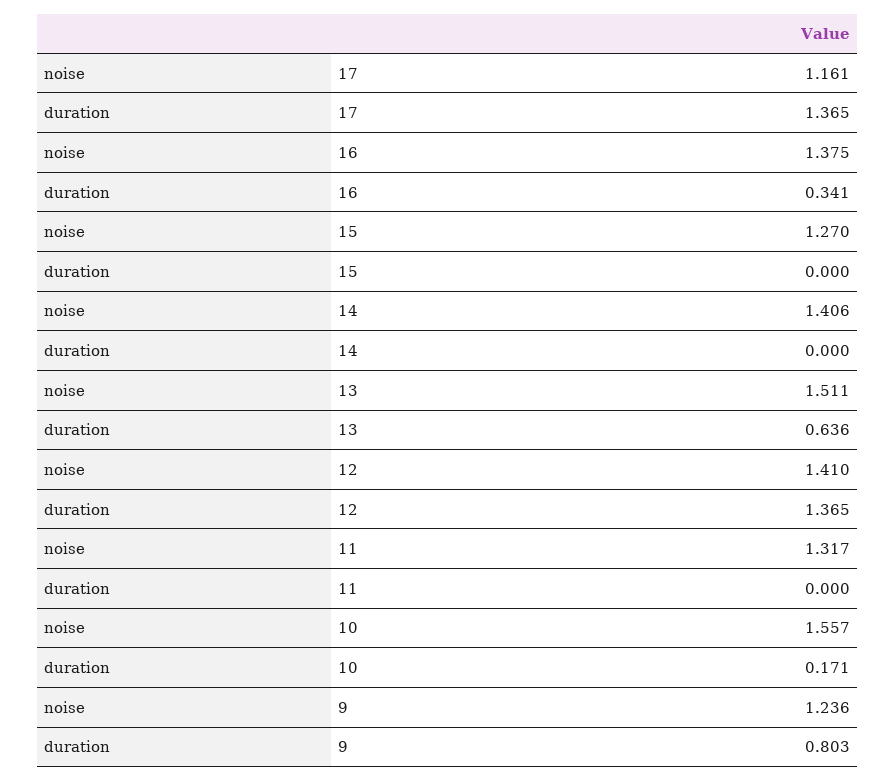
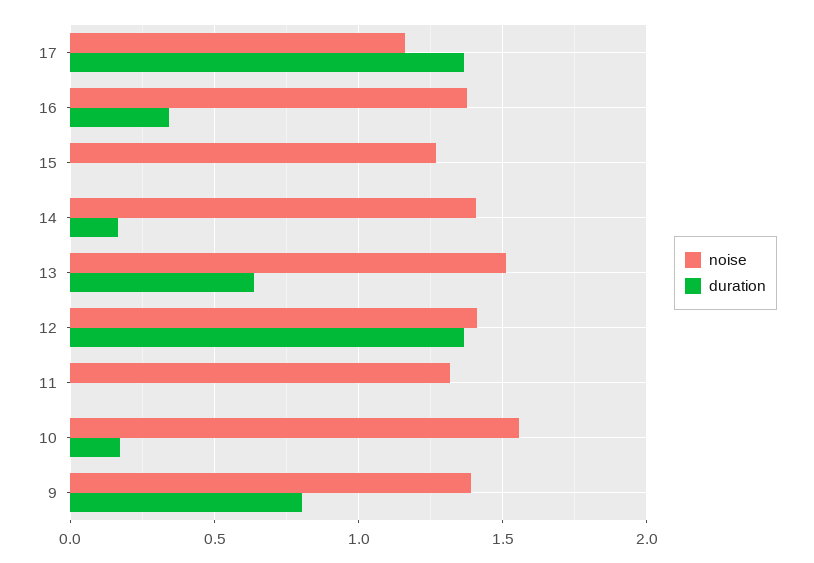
duration, 14: 0 -> 0.15
noise, 9: 1.236 -> 1.4

